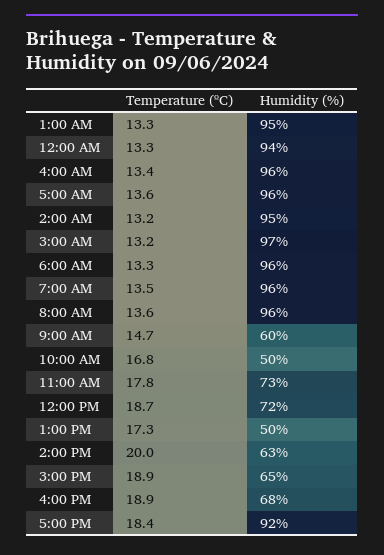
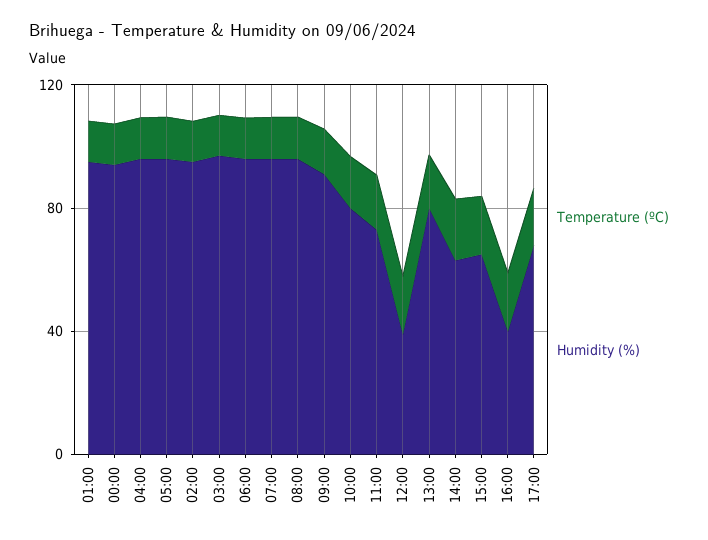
Humidity (%), 9:00 AM: 60 -> 90
Humidity (%), 10:00 AM: 50 -> 80
Humidity (%), 12:00 PM: 72 -> 40
Humidity (%), 1:00 PM: 50 -> 80
Humidity (%), 4:00 PM: 68 -> 40
Humidity (%), 5:00 PM: 92 -> 70

